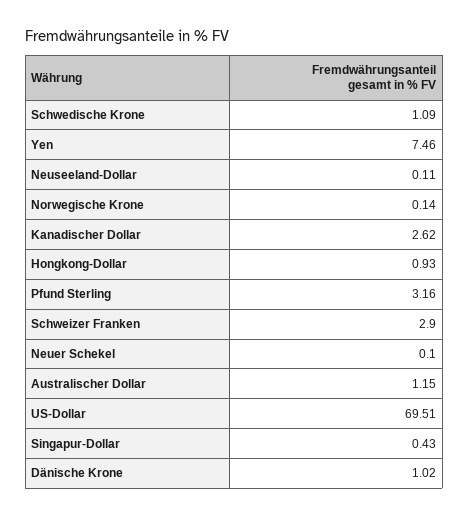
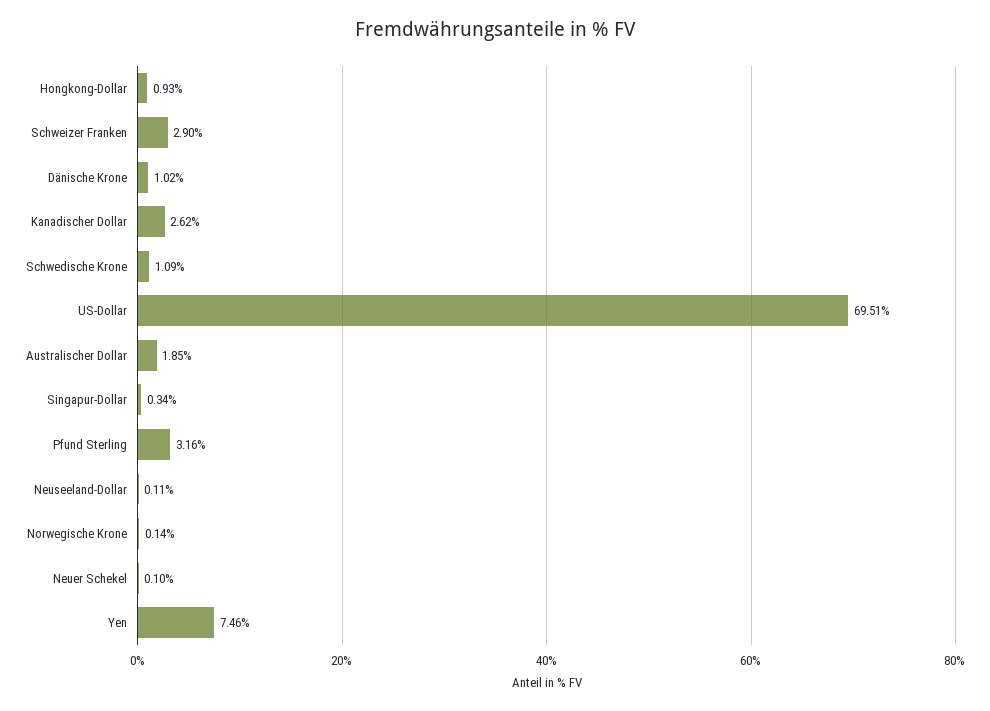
Australischer Dollar: 1.15 -> 1.85
Singapur-Dollar: 0.43 -> 0.34

